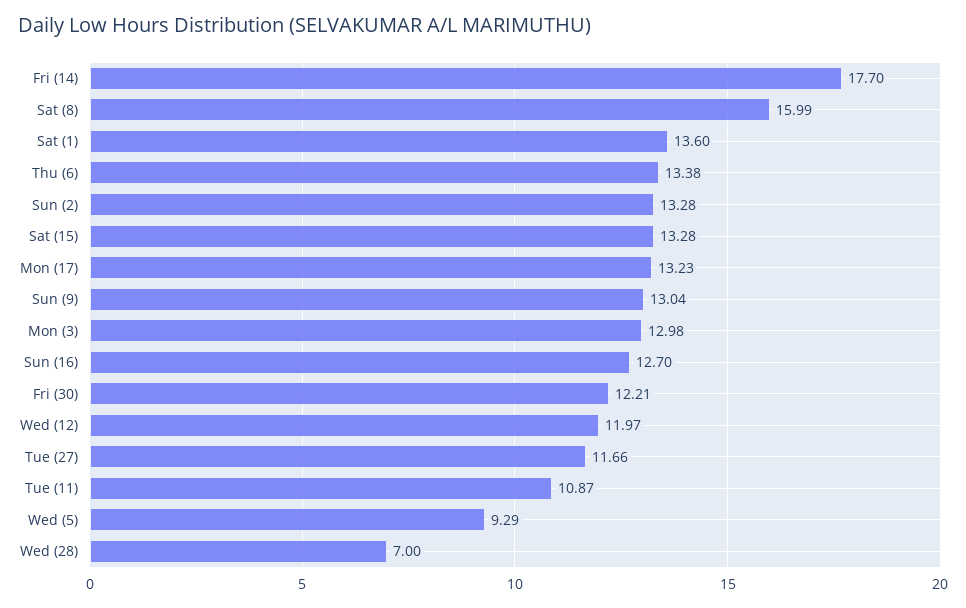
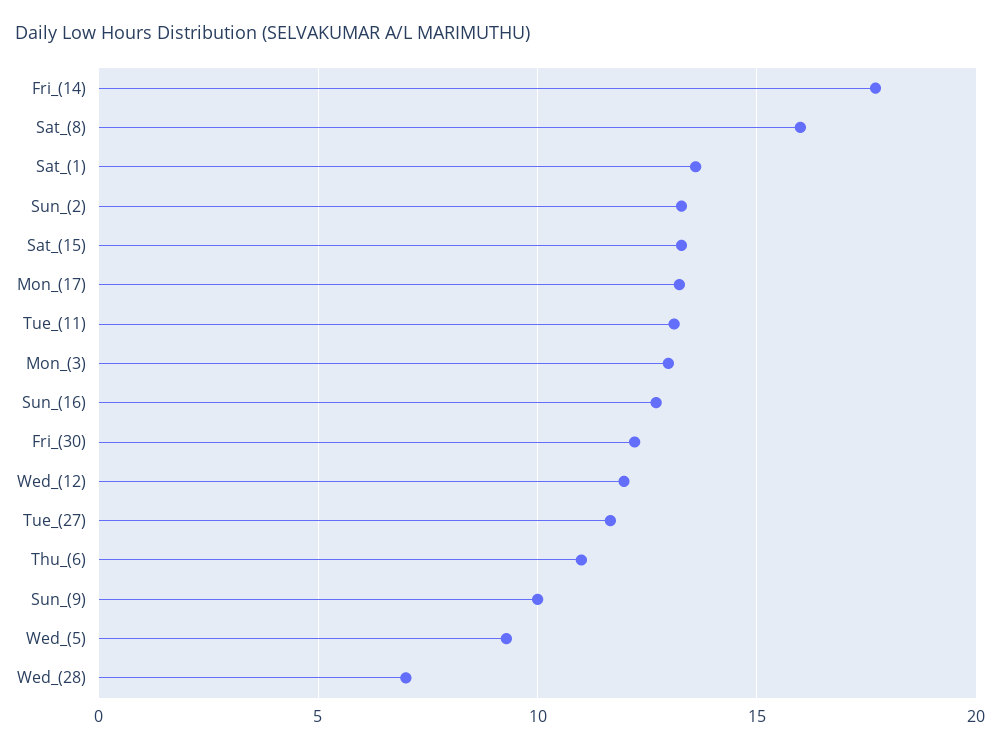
Thu (6): 13.38 -> 11
Sun (9): 13.04 -> 10
Tue (11): 10.87 -> 13

